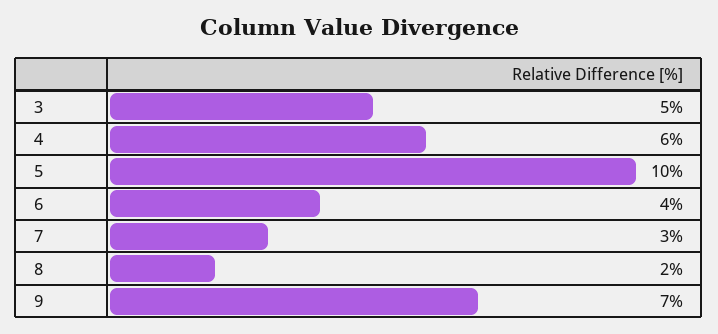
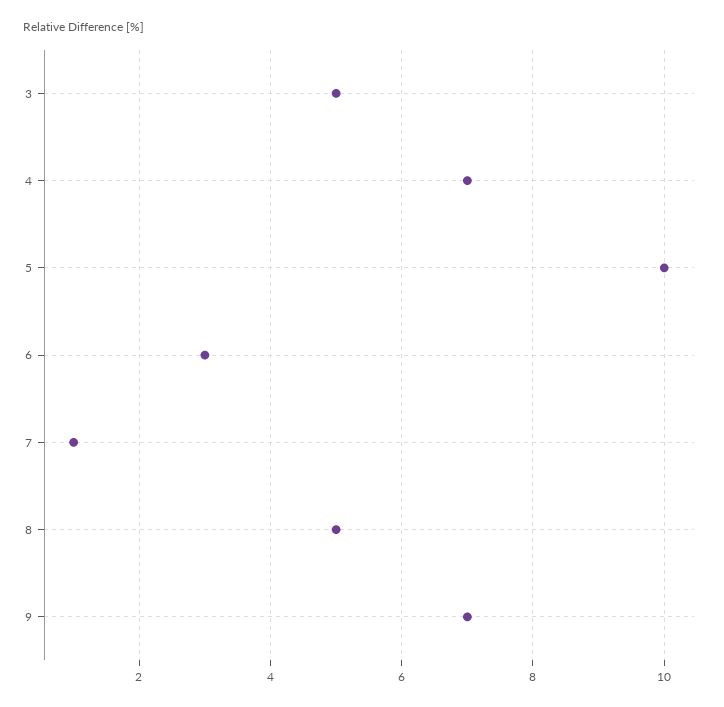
4: 6 -> 7
6: 4 -> 3
7: 3 -> 1
8: 2 -> 5

